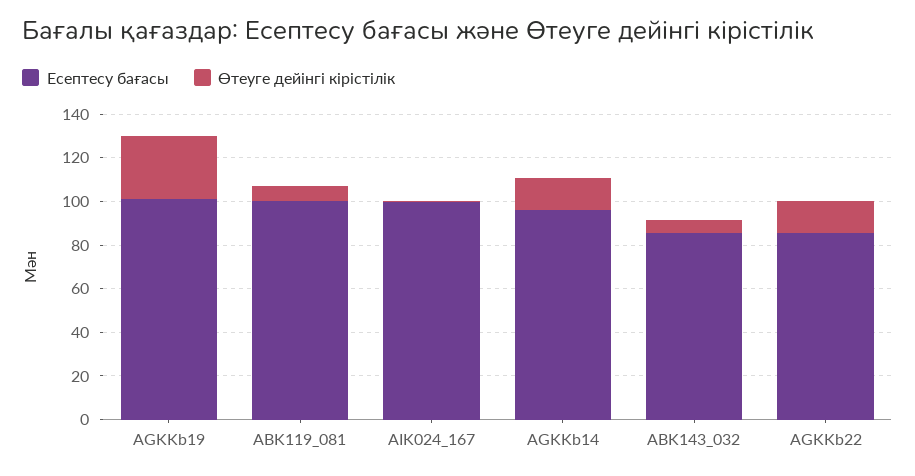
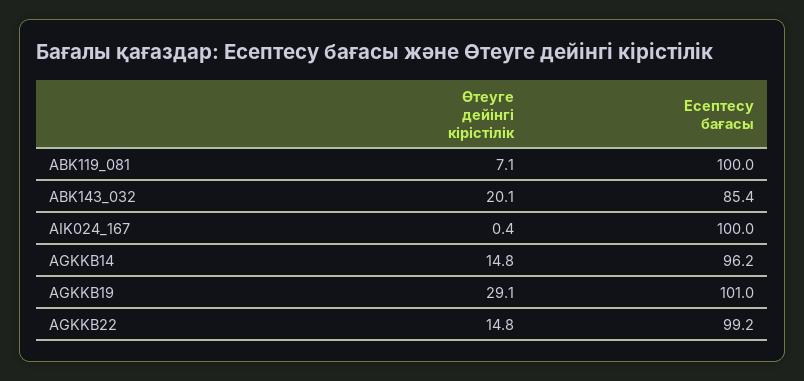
Өтеуге дейінгі кірістілік, ABK143_032: 5 -> 20.1
Есептесу бағасы, AGKKb22: 85 -> 99.2

